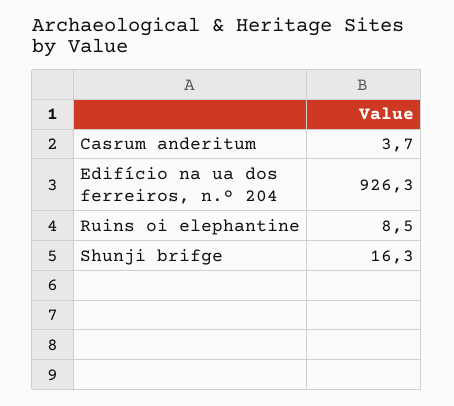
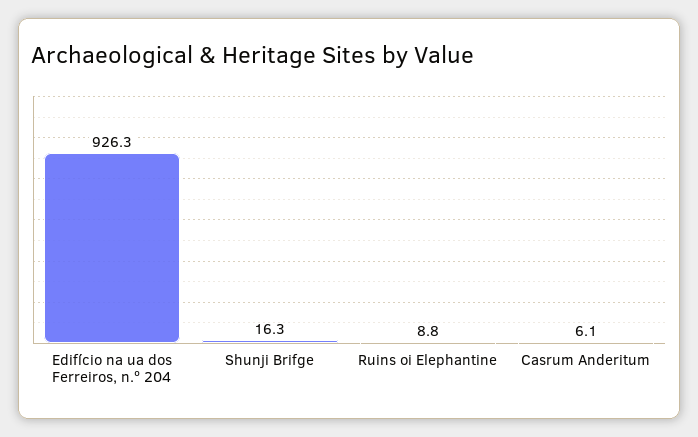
Casrum anderitum: 3.7 -> 6.1
Ruins oi elephantine: 8.5 -> 8.8

